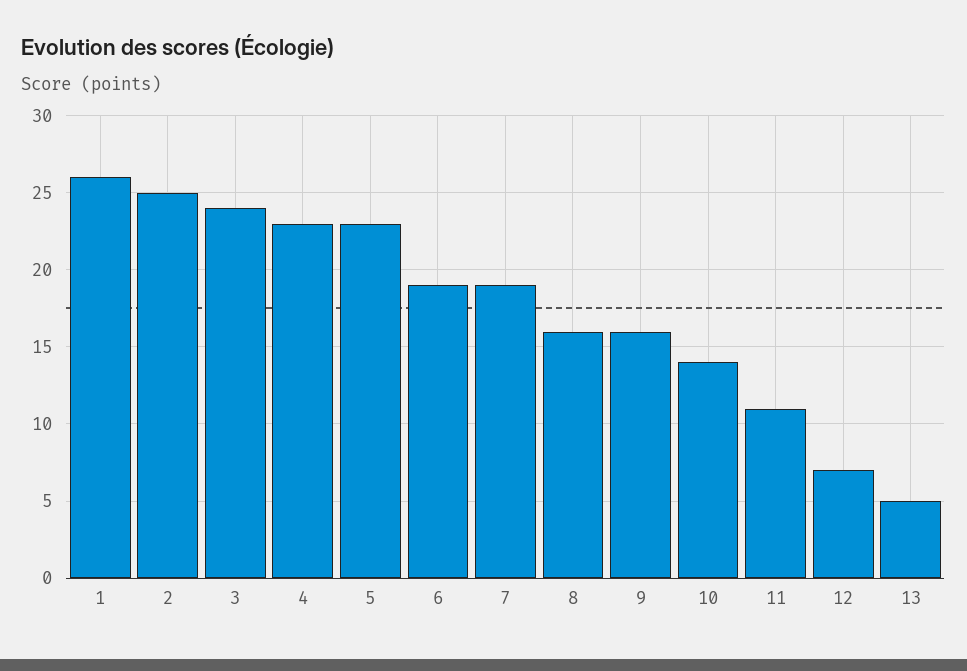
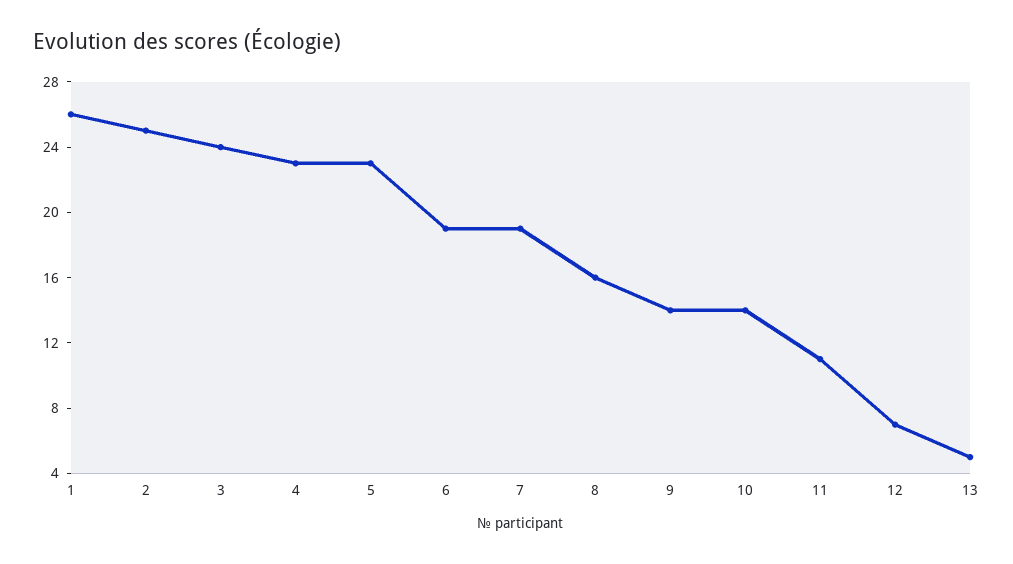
9: 16 -> 14

